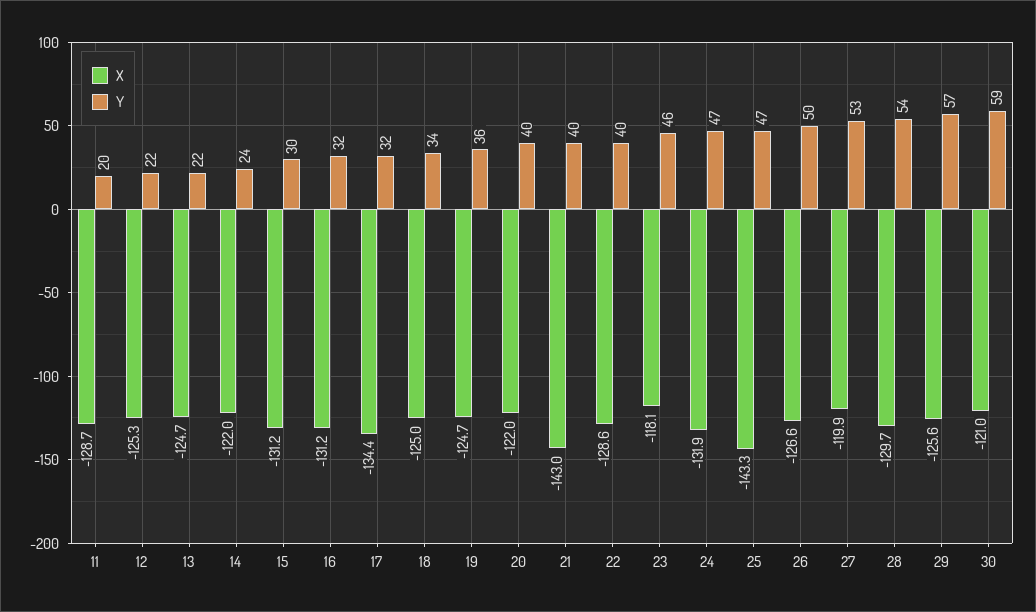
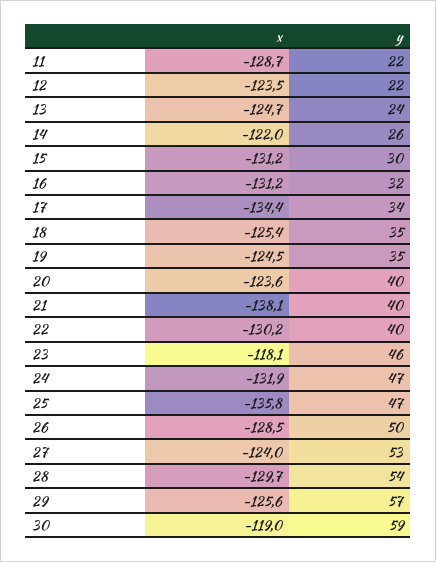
Y, 11: 20 -> 22
X, 12: -125.3 -> -123.5
Y, 13: 22 -> 24
Y, 14: 24 -> 26
Y, 17: 32 -> 34
X, 18: -125 -> -125.4
Y, 18: 34 -> 35
X, 19: -124.7 -> -124.5
Y, 19: 36 -> 35
X, 20: -122 -> -123.6
X, 21: -143 -> -138.1
X, 22: -128.6 -> -130.2
X, 25: -143.3 -> -135.8
X, 26: -126.6 -> -128.5
X, 27: -119.9 -> -124
X, 30: -121 -> -119

